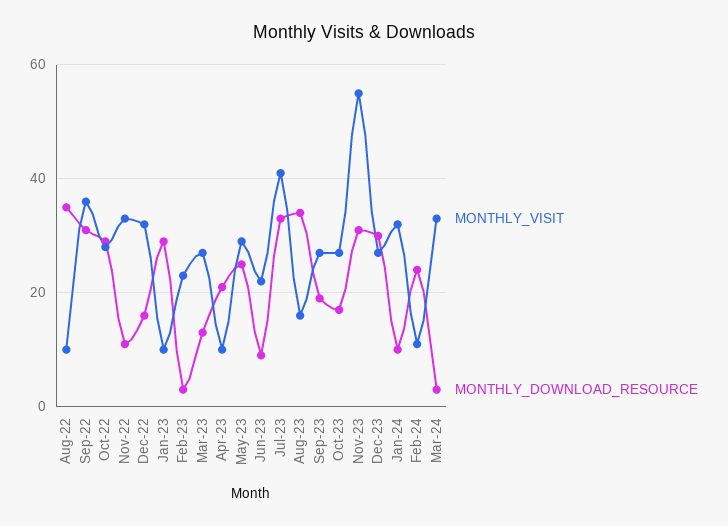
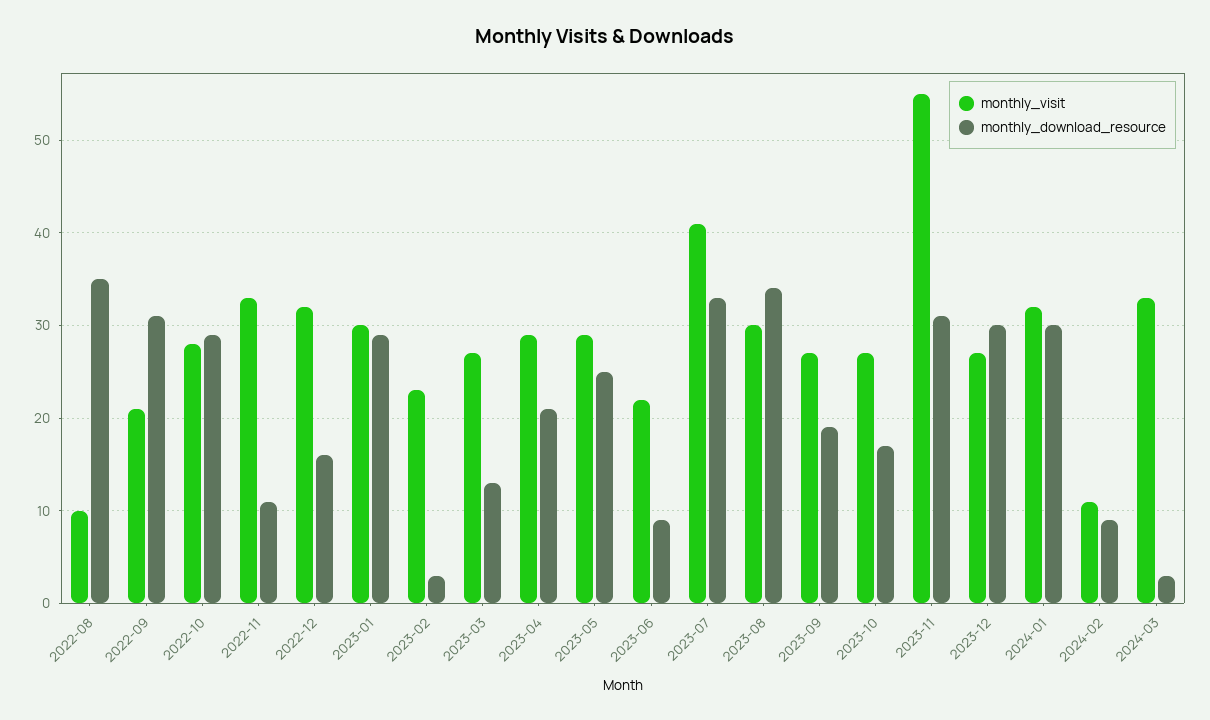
MONTHLY_VISIT, Sep-22: 35 -> 21
MONTHLY_VISIT, Jan-23: 10 -> 30
MONTHLY_VISIT, Apr-23: 10 -> 29
MONTHLY_VISIT, Aug-23: 15 -> 30
MONTHLY_DOWNLOAD_RESOURCE, Jan-24: 10 -> 30
MONTHLY_DOWNLOAD_RESOURCE, Feb-24: 25 -> 9

